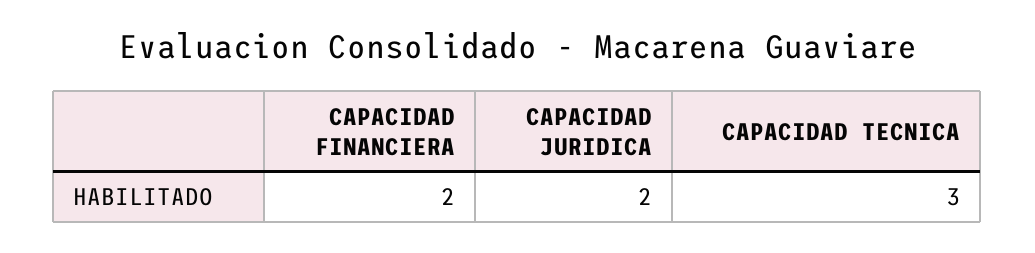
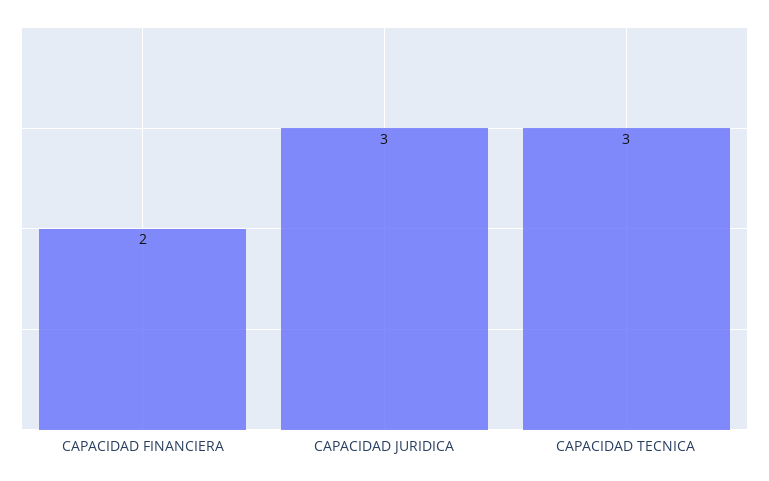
CAPACIDAD JURIDICA: 2 -> 3

